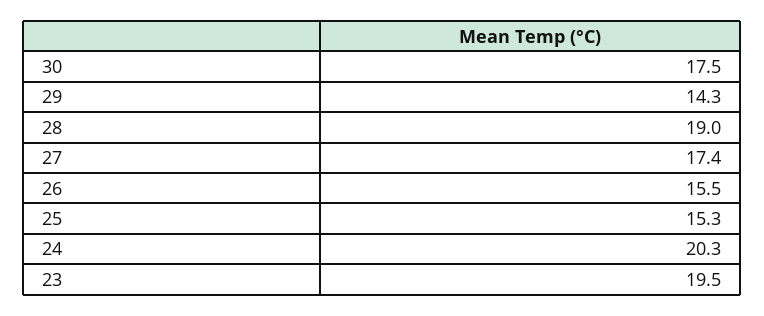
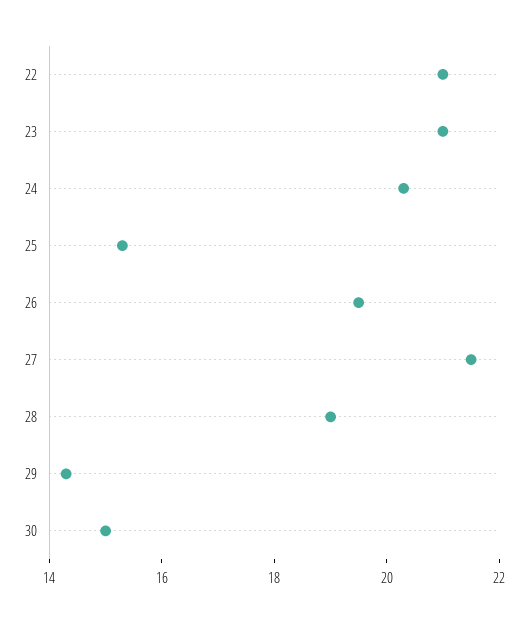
30: 17.5 -> 15
27: 17.4 -> 21.5
26: 15.5 -> 19.5
23: 19.5 -> 21
22: none -> 21

